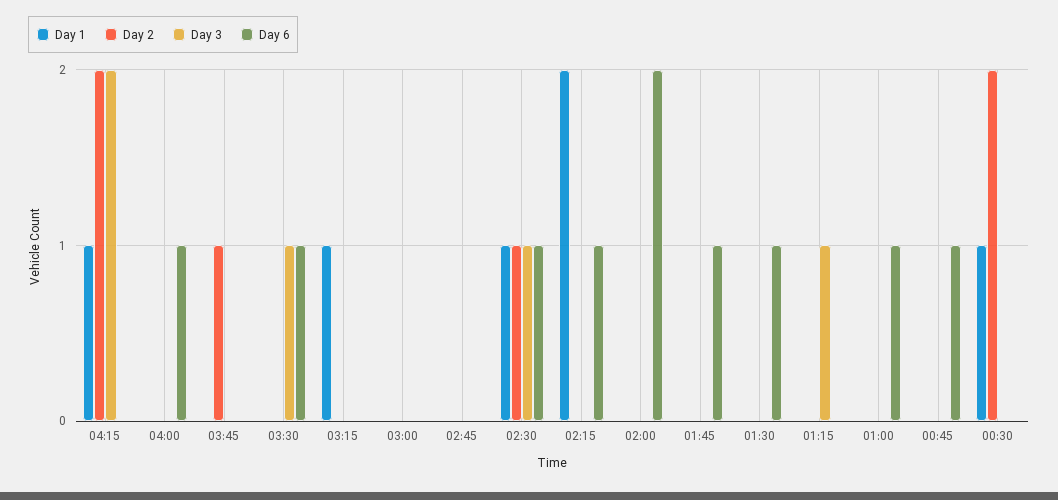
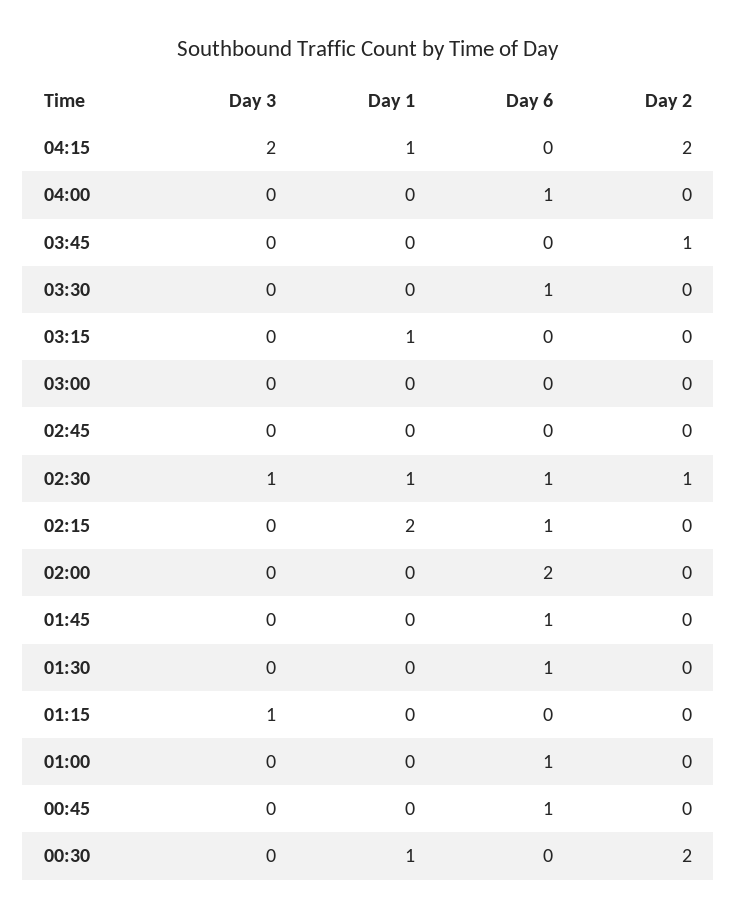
Day 3, 03:30: 1 -> 0

